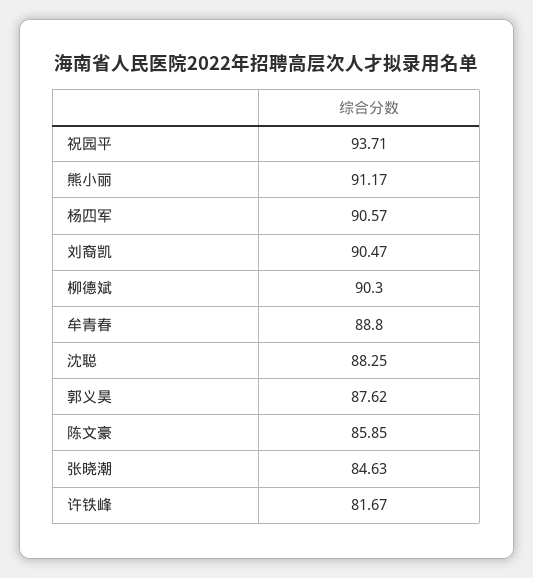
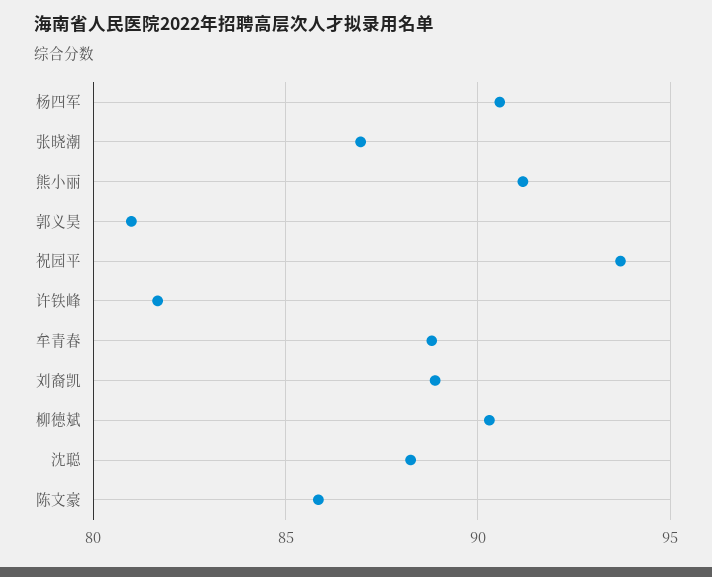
刘裔凯: 90.47 -> 89
郭义昊: 87.62 -> 81
张晓潮: 84.63 -> 87

